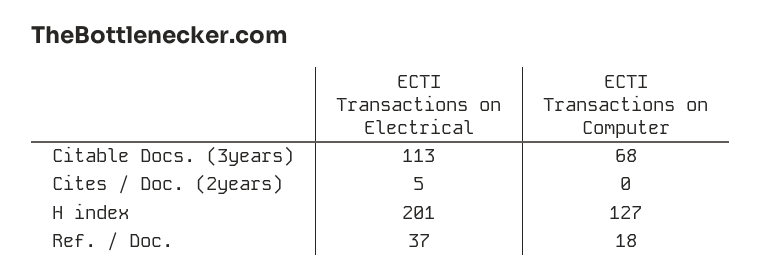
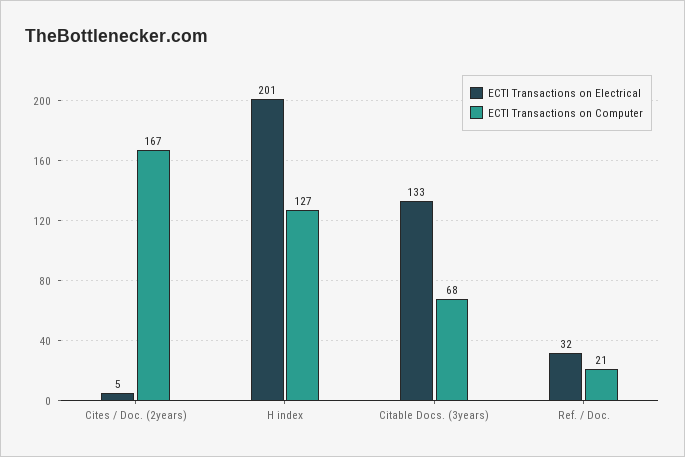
ECTI Transactions on Electrical, Citable Docs. (3years): 113 -> 133
ECTI Transactions on Computer, Cites / Doc. (2years): 0 -> 167
ECTI Transactions on Electrical, Ref. / Doc.: 37 -> 32
ECTI Transactions on Computer, Ref. / Doc.: 18 -> 21

